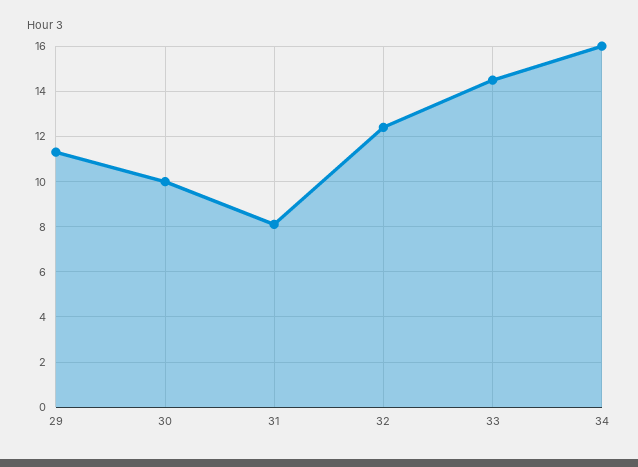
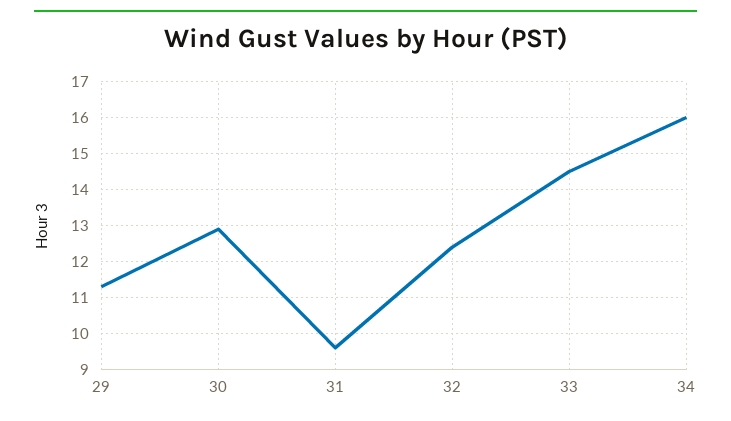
30: 10 -> 13
31: 8 -> 9.5

